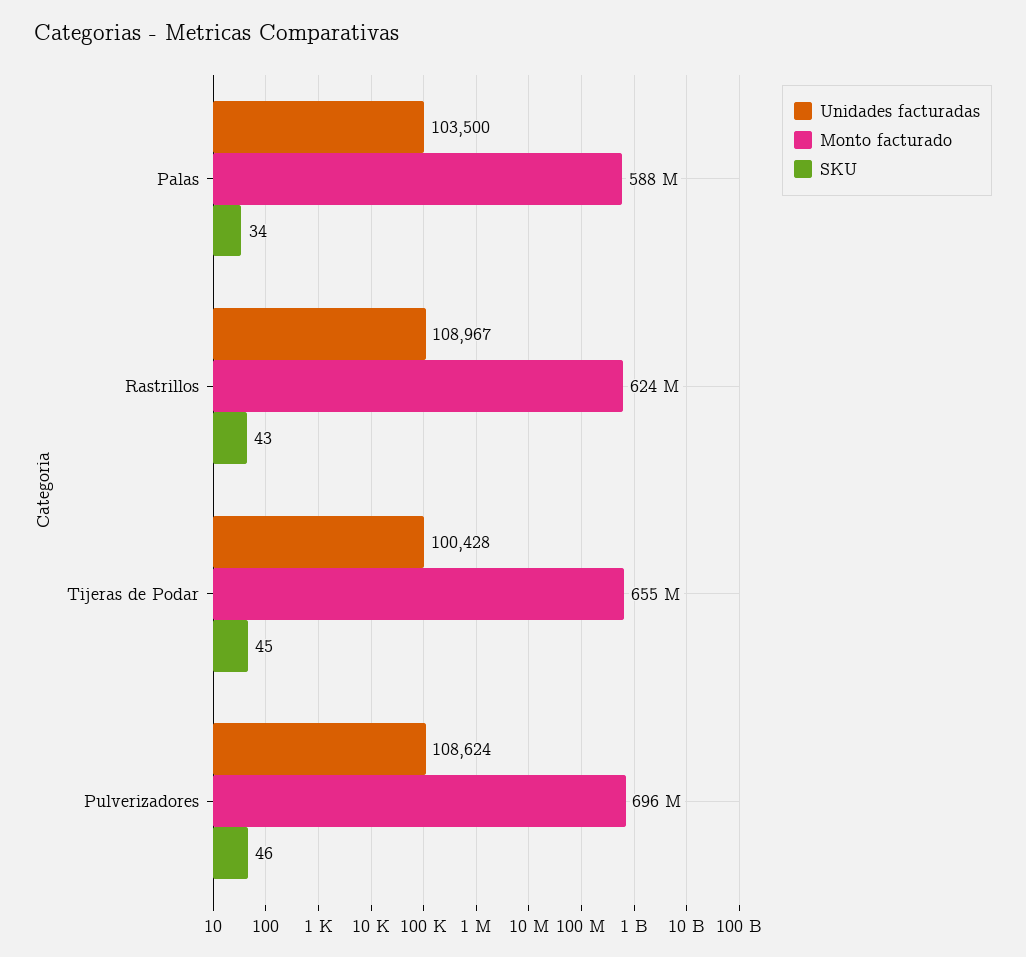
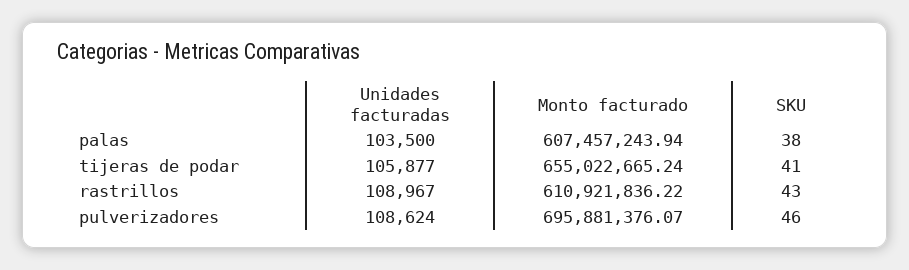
Monto facturado, Palas: 588000000 -> 607457243.94
SKU, Palas: 34 -> 38
Monto facturado, Rastrillos: 624000000 -> 610921836.22
Unidades facturadas, Tijeras de Podar: 100428 -> 105877
SKU, Tijeras de Podar: 45 -> 41

